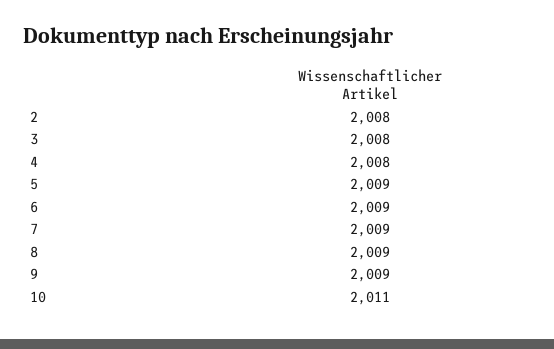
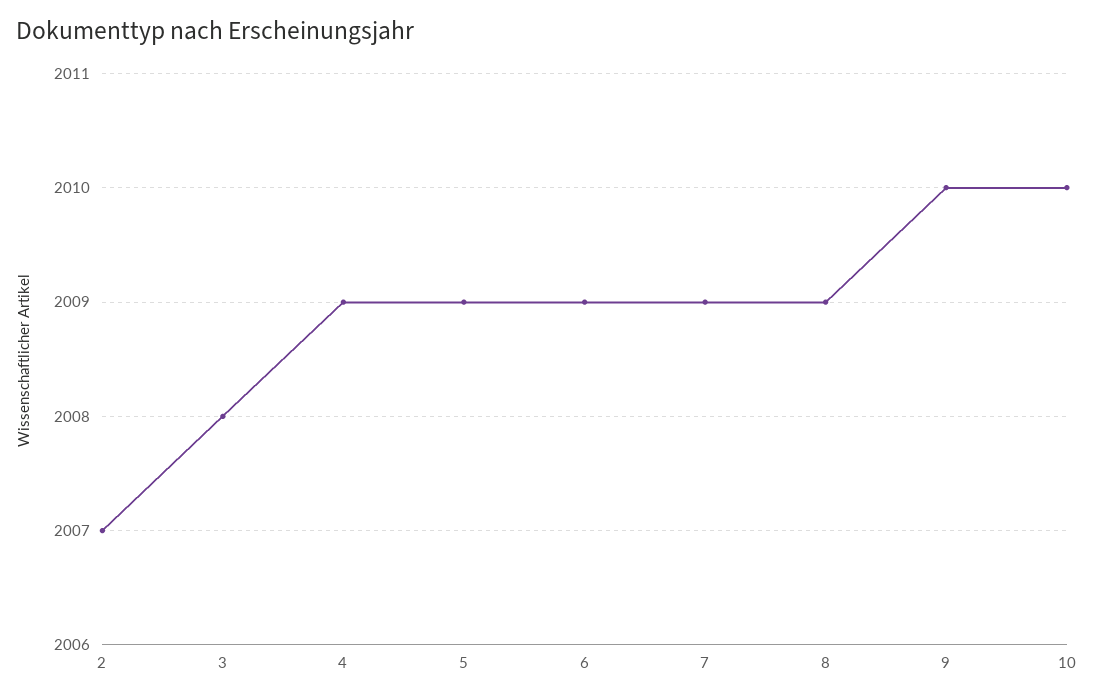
2: 2008 -> 2007
4: 2008 -> 2009
9: 2009 -> 2010
10: 2011 -> 2010

